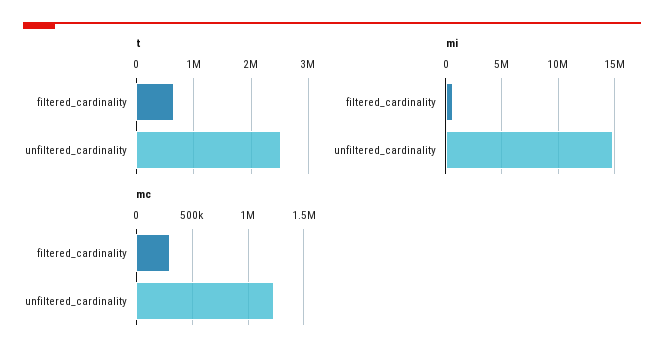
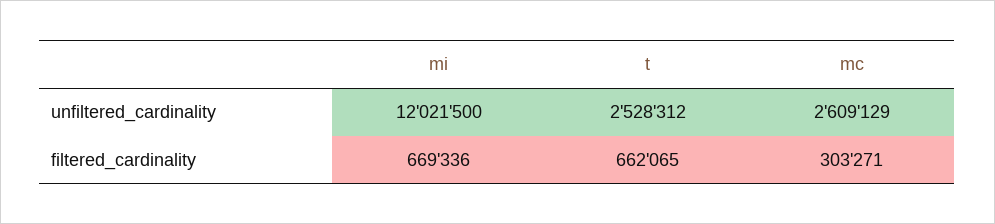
mi, unfiltered_cardinality: 15000000 -> 12021500
mc, unfiltered_cardinality: 1200000 -> 2609129

